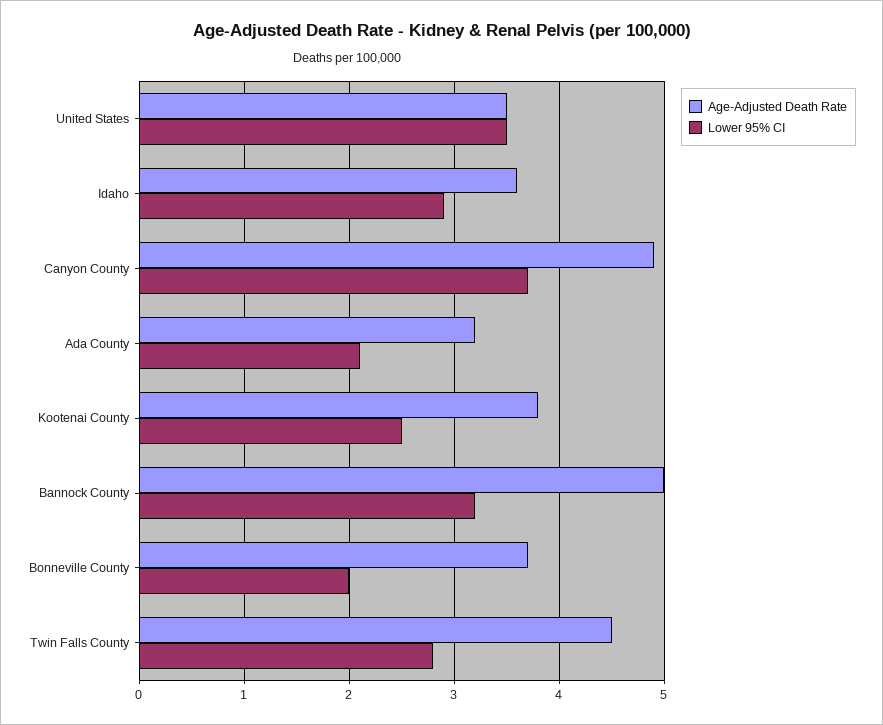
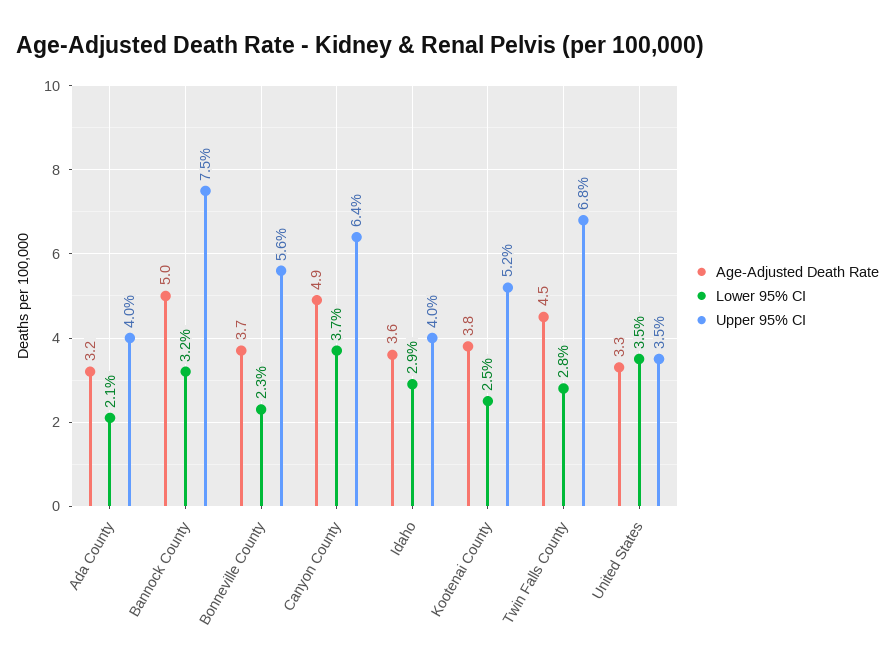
Age-Adjusted Death Rate, United States: 3.5 -> 3.3
Lower 95% CI, Bonneville County: 2 -> 2.3
Upper 95% CI, Ada County: none -> 4
Upper 95% CI, Bannock County: none -> 7.5
Upper 95% CI, Bonneville County: none -> 5.6
Upper 95% CI, Canyon County: none -> 6.4
Upper 95% CI, Idaho: none -> 4
Upper 95% CI, Kootenai County: none -> 5.2
Upper 95% CI, Twin Falls County: none -> 6.8
Upper 95% CI, United States: none -> 3.5

